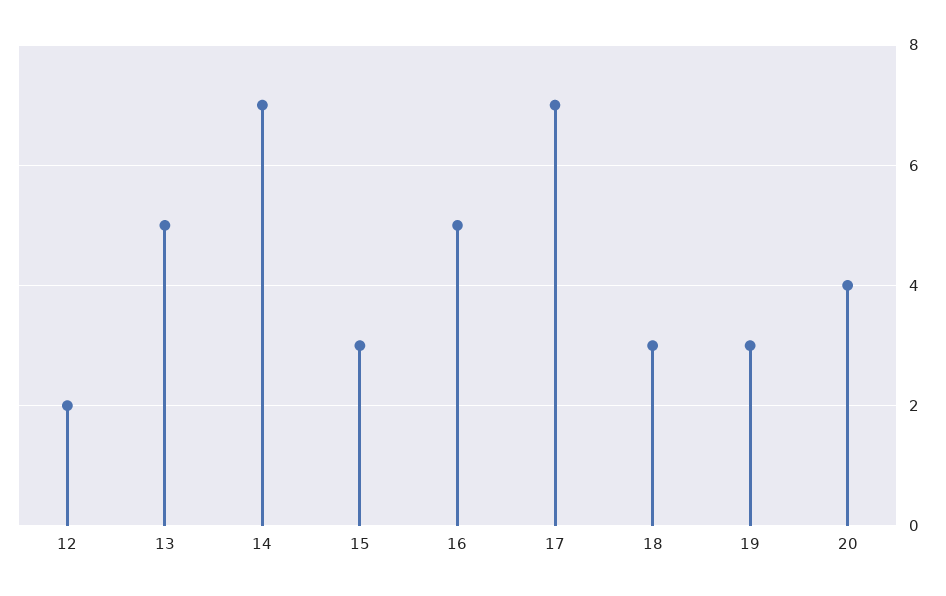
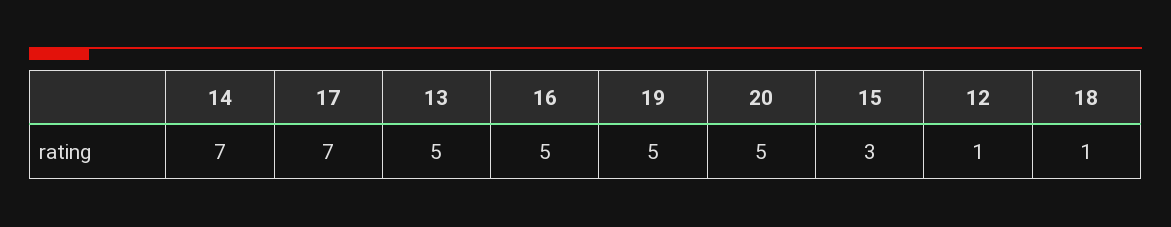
12: 2 -> 1
18: 3 -> 1
19: 3 -> 5
20: 4 -> 5

